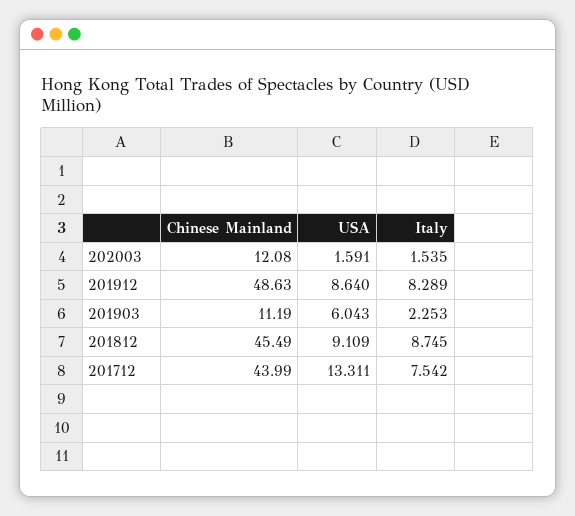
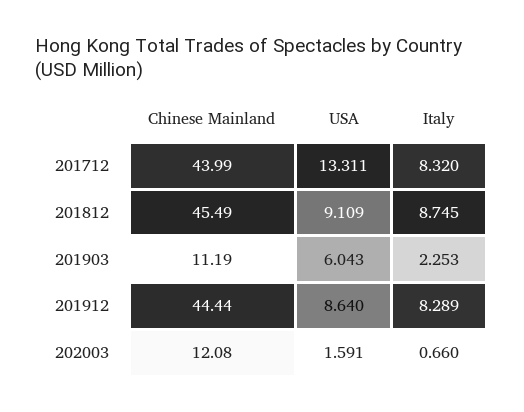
Italy, 202003: 1.535 -> 0.66
Chinese Mainland, 201912: 48.63 -> 44.44
Italy, 201712: 7.542 -> 8.32

